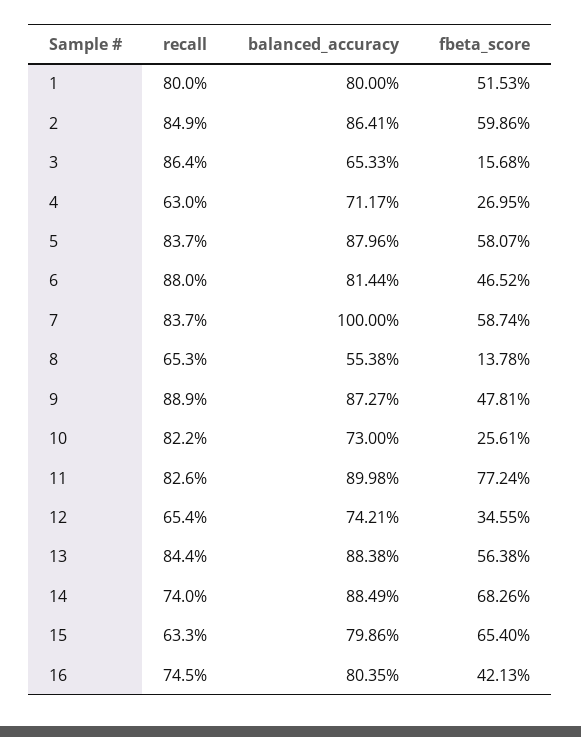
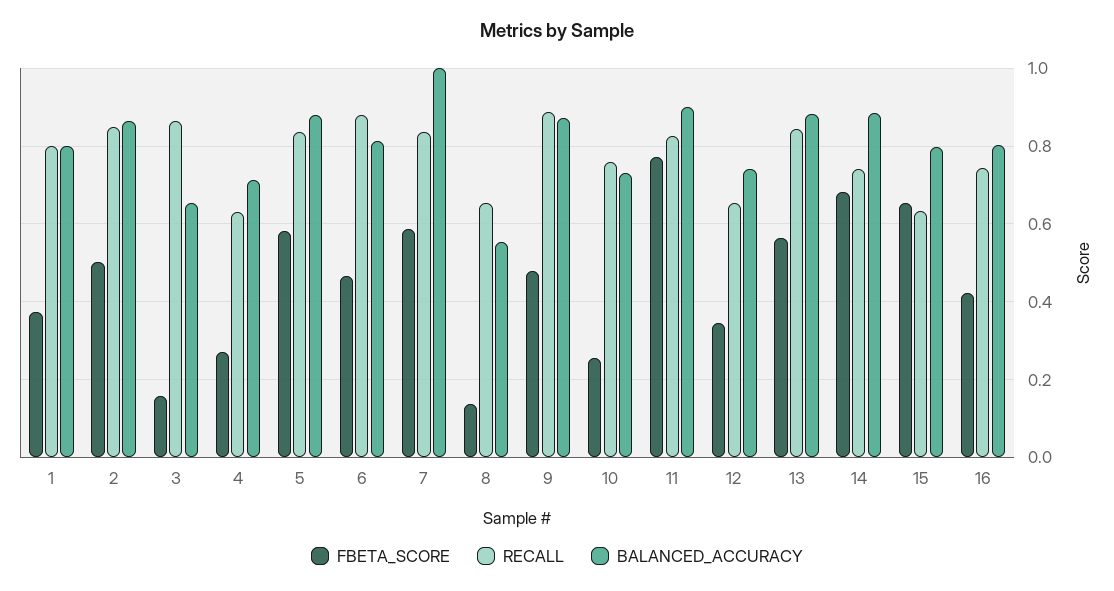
fbeta_score, 1: 0.5153 -> 0.38
fbeta_score, 2: 0.5986 -> 0.5
recall, 10: 0.822 -> 0.76

